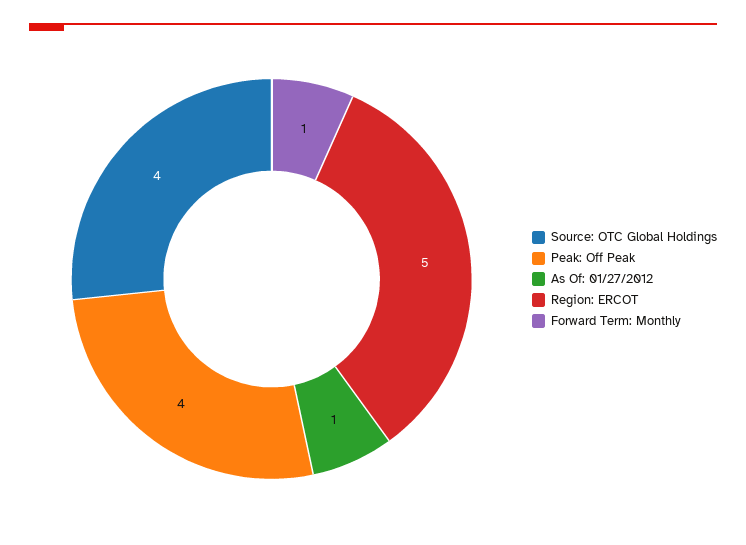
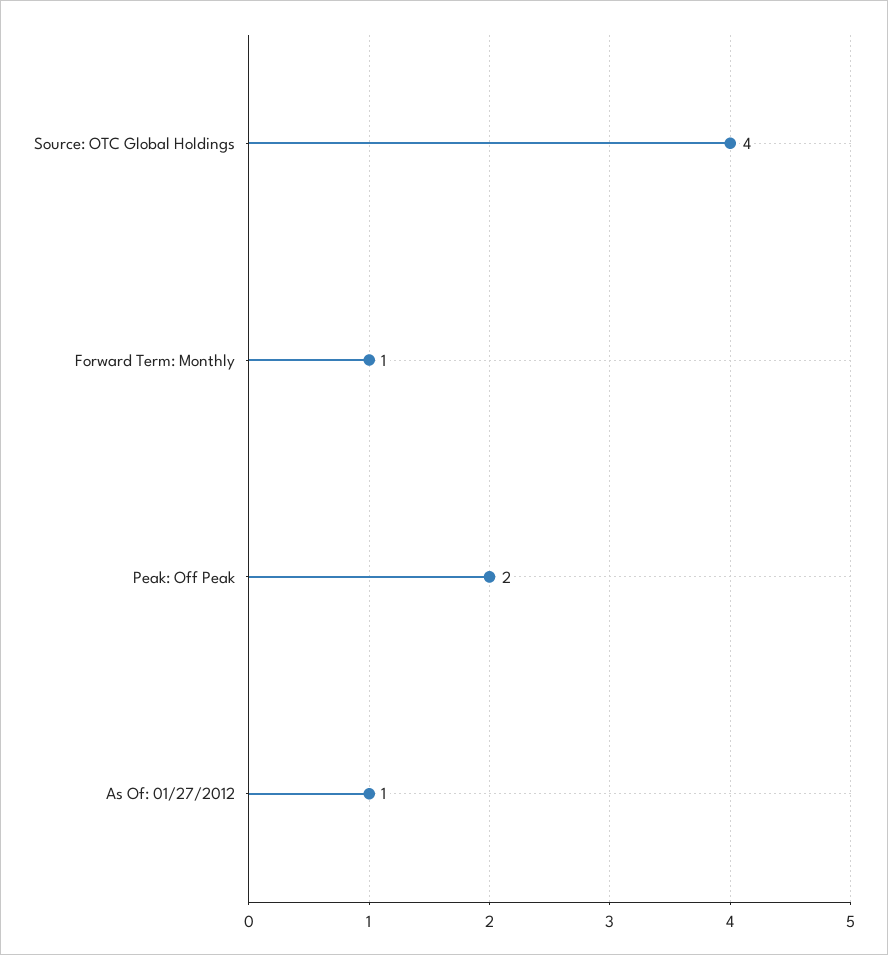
Peak: Off Peak: 4 -> 2
Region: ERCOT: 5 -> none

